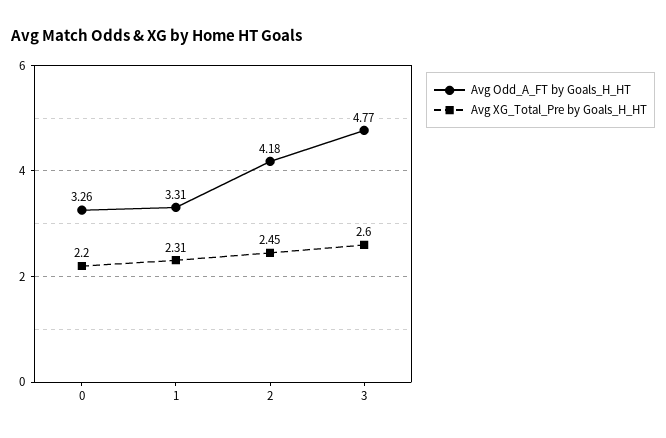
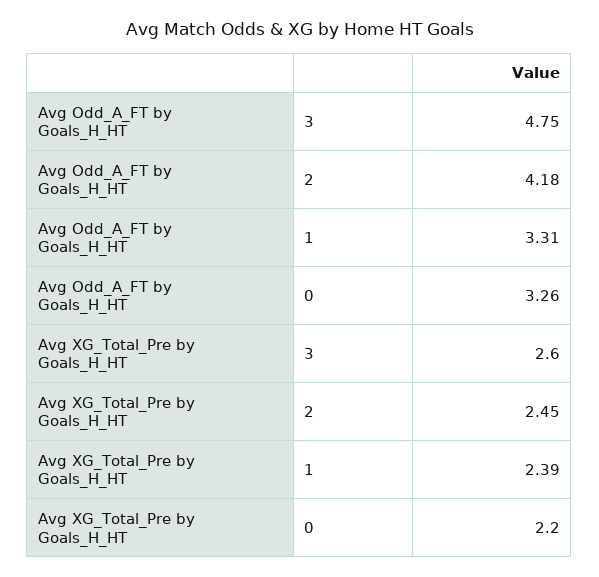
Avg XG_Total_Pre by Goals_H_HT, 1: 2.31 -> 2.39
Avg Odd_A_FT by Goals_H_HT, 3: 4.77 -> 4.75

